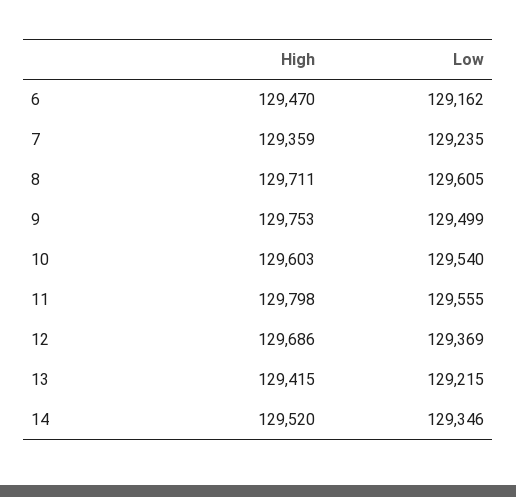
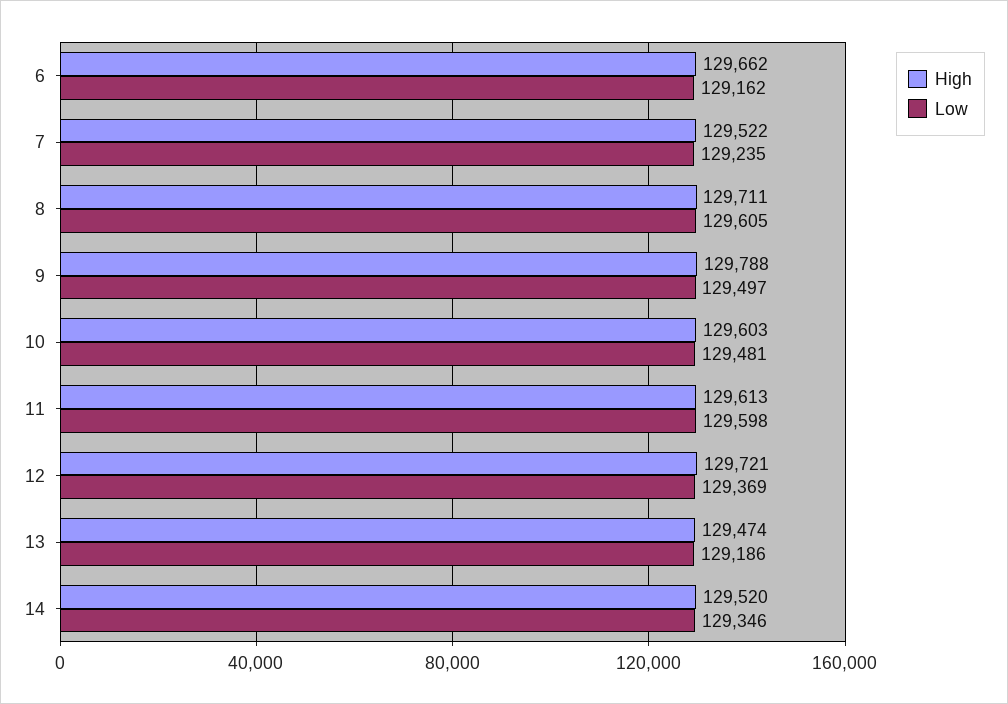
High, 6: 129470 -> 129662
High, 7: 129359 -> 129522
High, 9: 129753 -> 129788
Low, 9: 129499 -> 129497
Low, 10: 129540 -> 129481
High, 11: 129798 -> 129613
Low, 11: 129555 -> 129598
High, 12: 129686 -> 129721
High, 13: 129415 -> 129474
Low, 13: 129215 -> 129186

